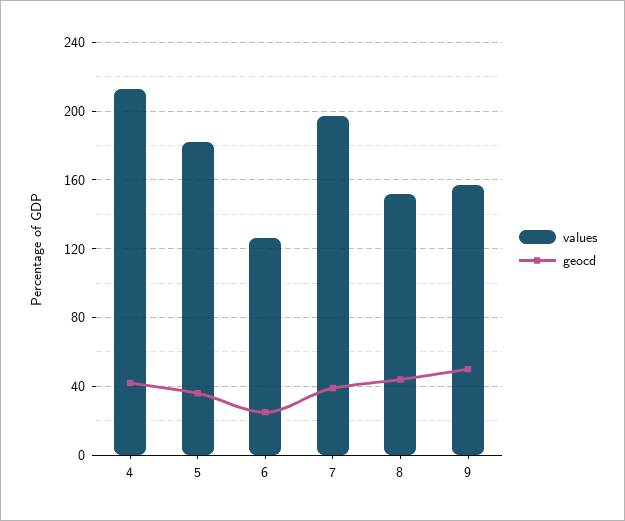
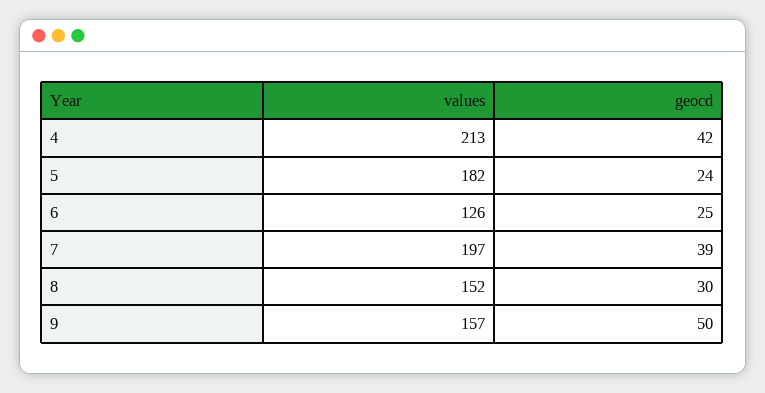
geocd, 5: 35 -> 24
geocd, 8: 45 -> 30

